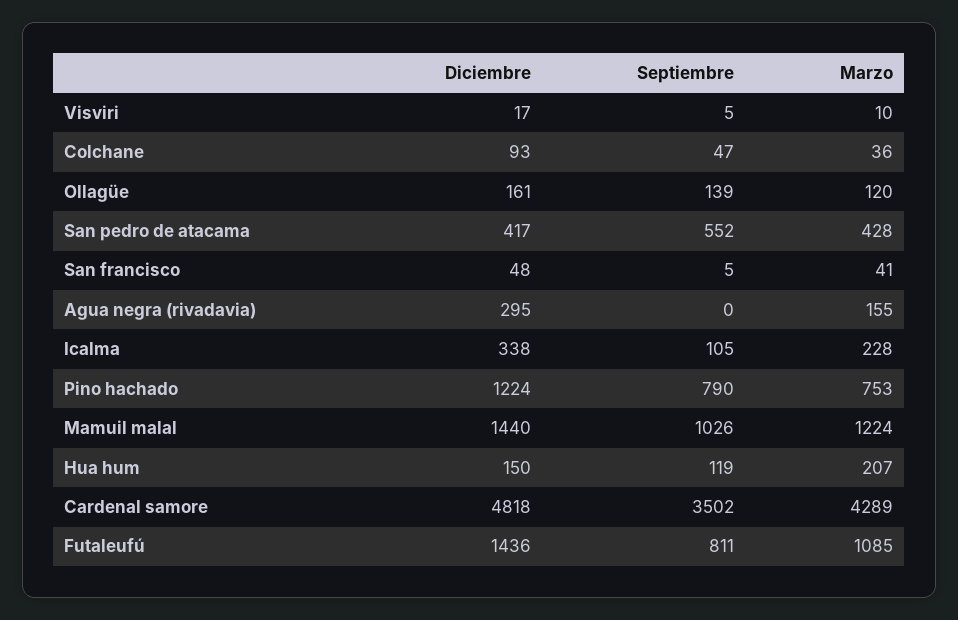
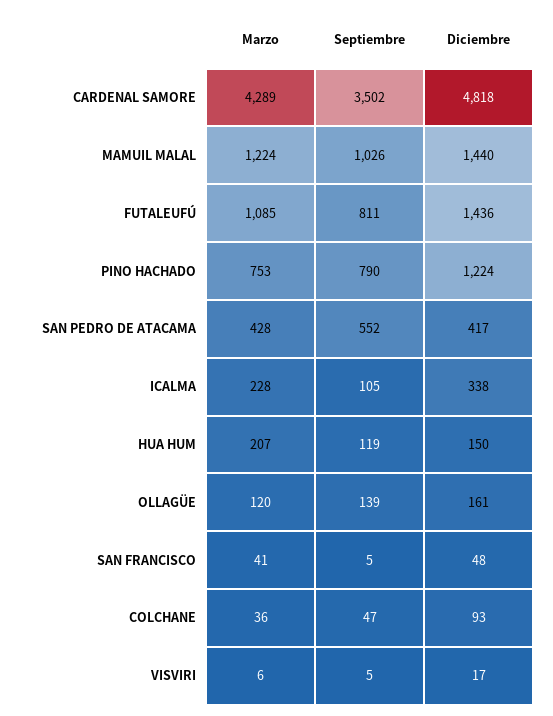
Marzo, Visviri: 10 -> 6
Diciembre, Agua negra (rivadavia): 295 -> none
Septiembre, Agua negra (rivadavia): 0 -> none
Marzo, Agua negra (rivadavia): 155 -> none

